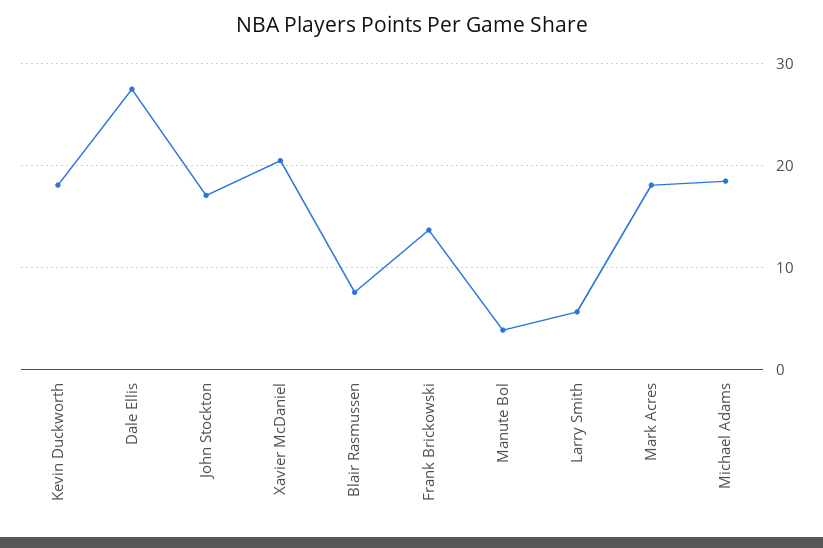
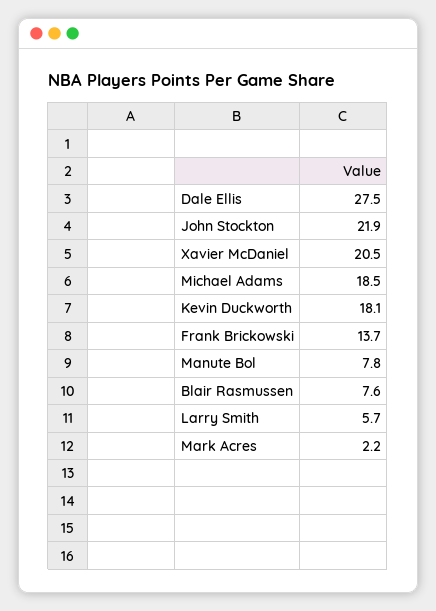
John Stockton: 17 -> 21.9
Manute Bol: 4 -> 7.8
Mark Acres: 18 -> 2.2

